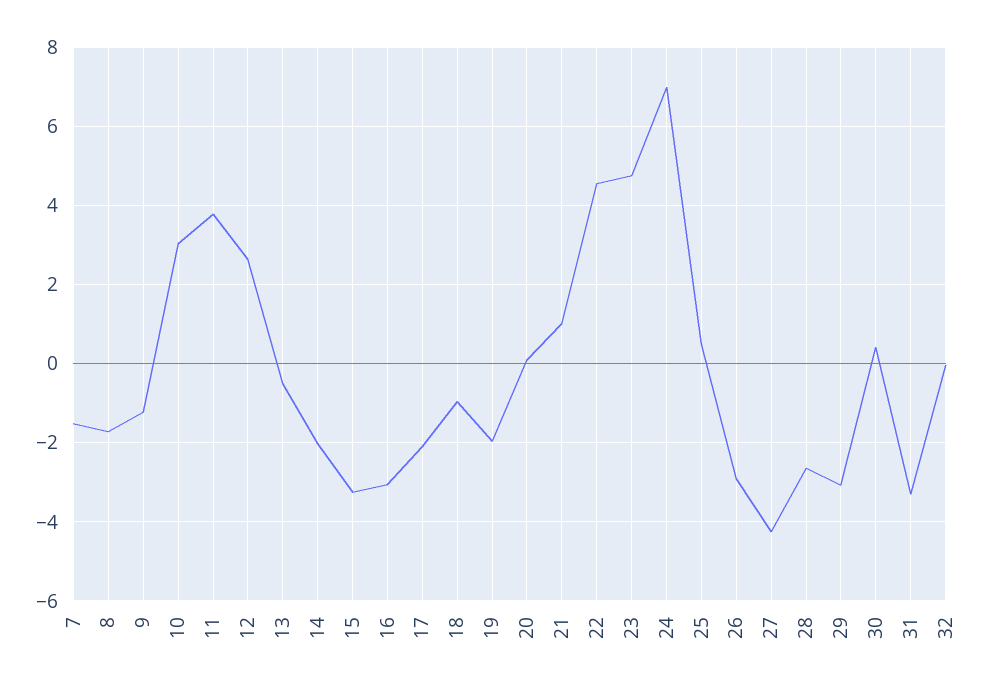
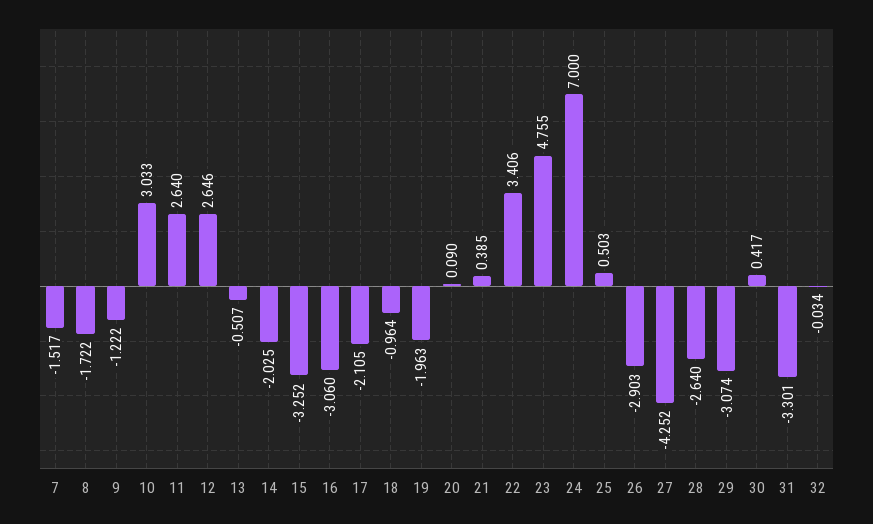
11: 3.8 -> 2.64
21: 1 -> 0.385
22: 4.6 -> 3.406

